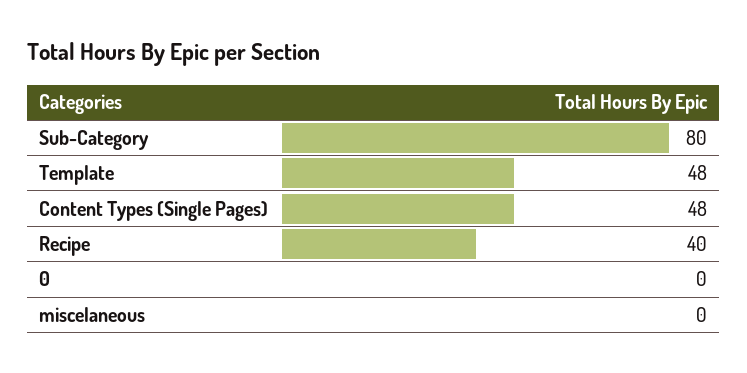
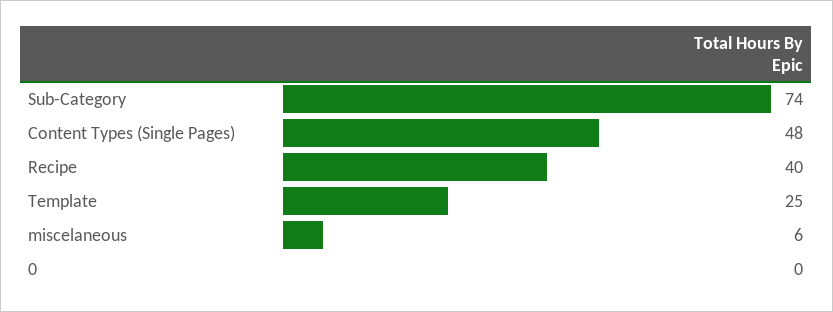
Sub-Category: 80 -> 74
Template: 48 -> 25
miscelaneous: 0 -> 6

